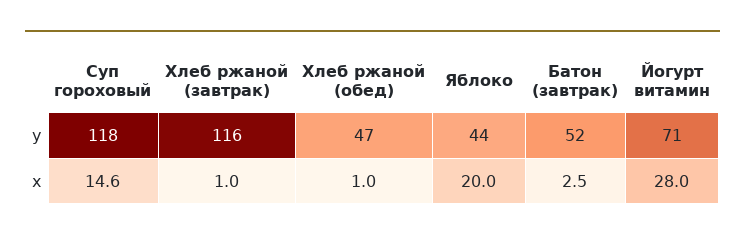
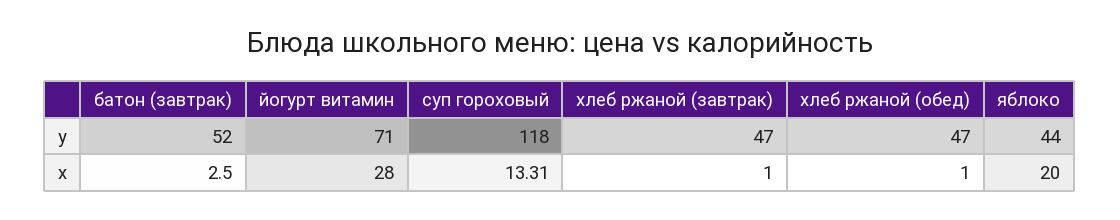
Хлеб ржаной (завтрак), y: 116 -> 47
Суп гороховый, x: 14.6 -> 13.31

